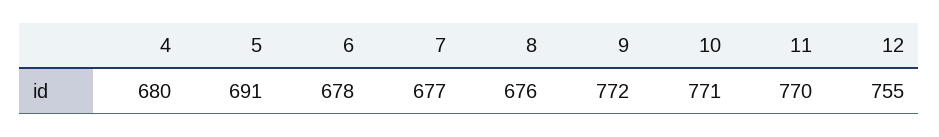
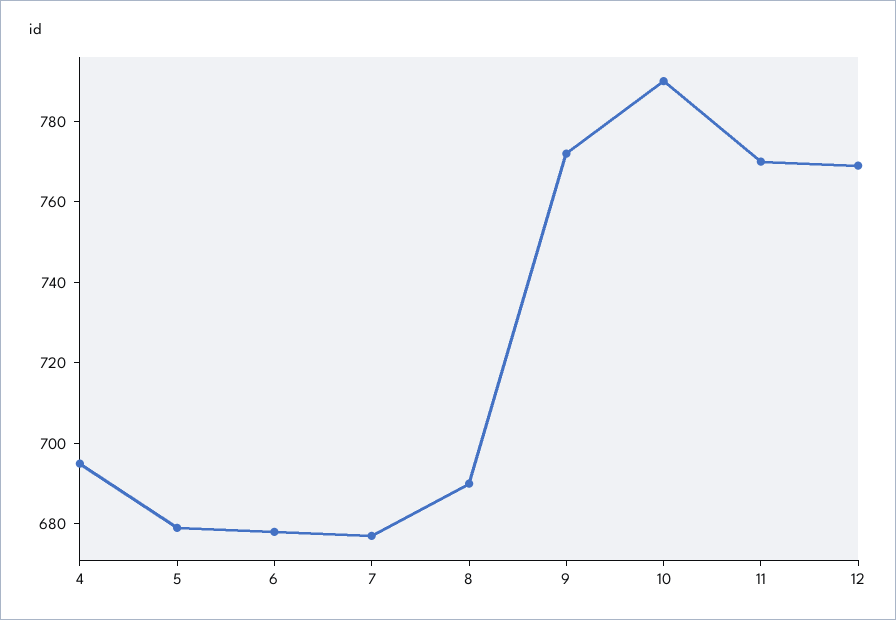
4: 680 -> 695
5: 691 -> 680
8: 676 -> 690
10: 771 -> 790
12: 755 -> 770

